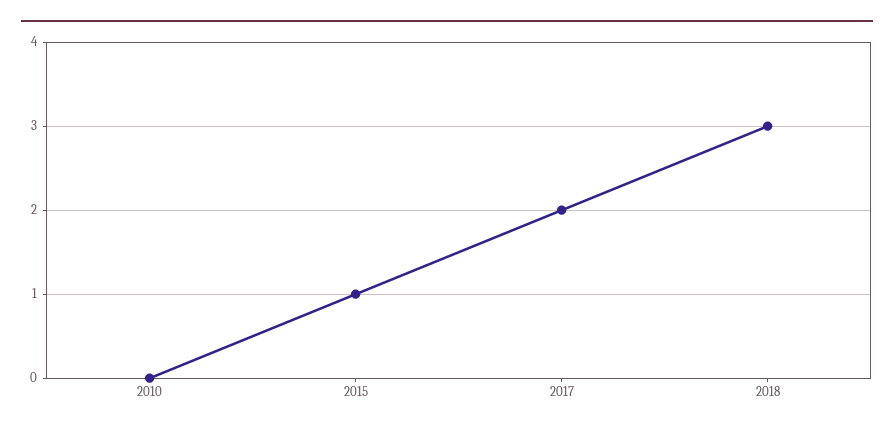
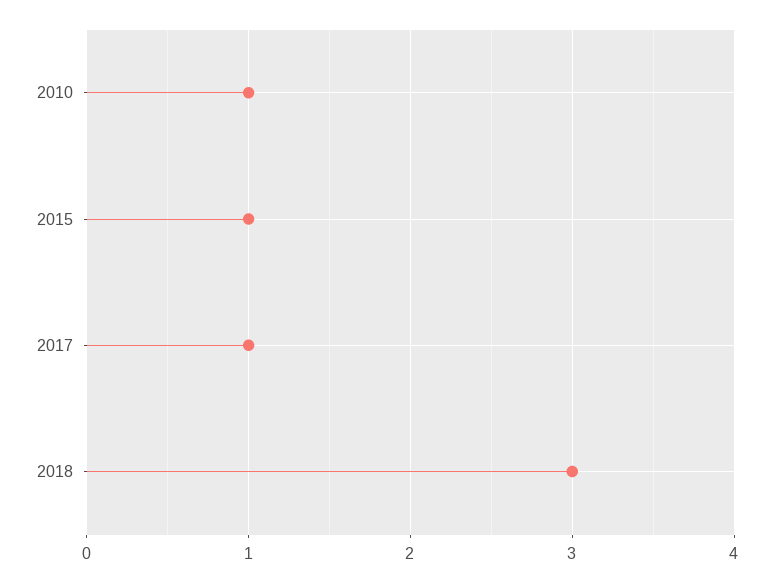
2010: 0 -> 1
2017: 2 -> 1

